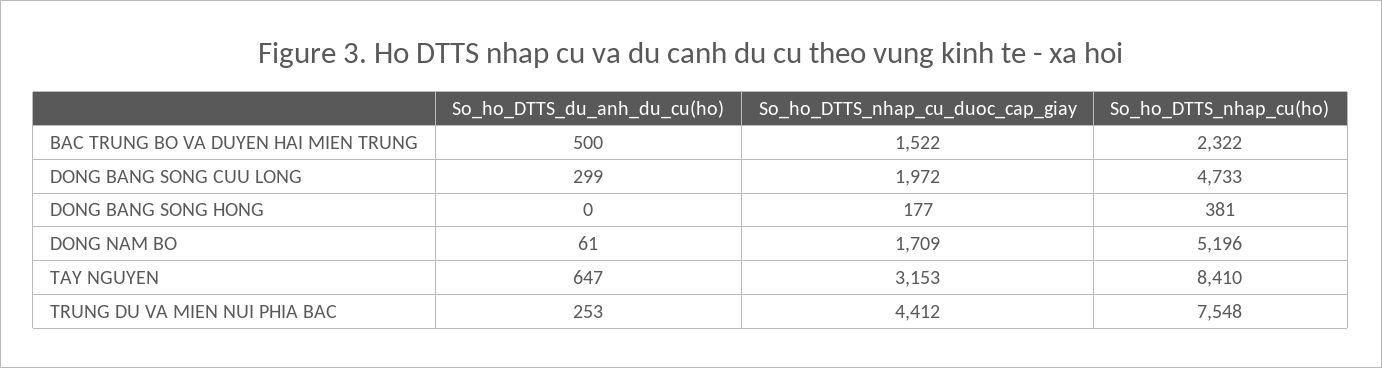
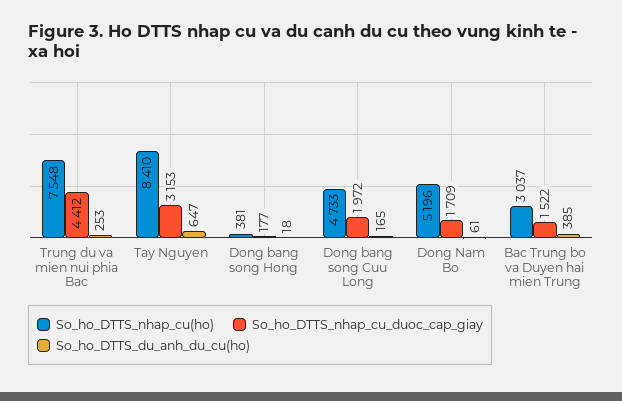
So_ho_DTTS_du_anh_du_cu(ho), BAC TRUNG BO VA DUYEN HAI MIEN TRUNG: 500 -> 385
So_ho_DTTS_nhap_cu(ho), BAC TRUNG BO VA DUYEN HAI MIEN TRUNG: 2322 -> 3037
So_ho_DTTS_du_anh_du_cu(ho), DONG BANG SONG CUU LONG: 299 -> 165
So_ho_DTTS_du_anh_du_cu(ho), DONG BANG SONG HONG: 0 -> 18

